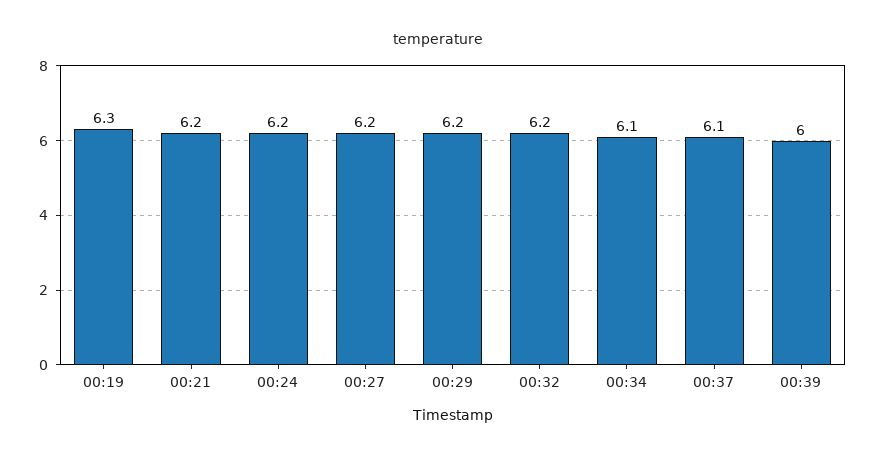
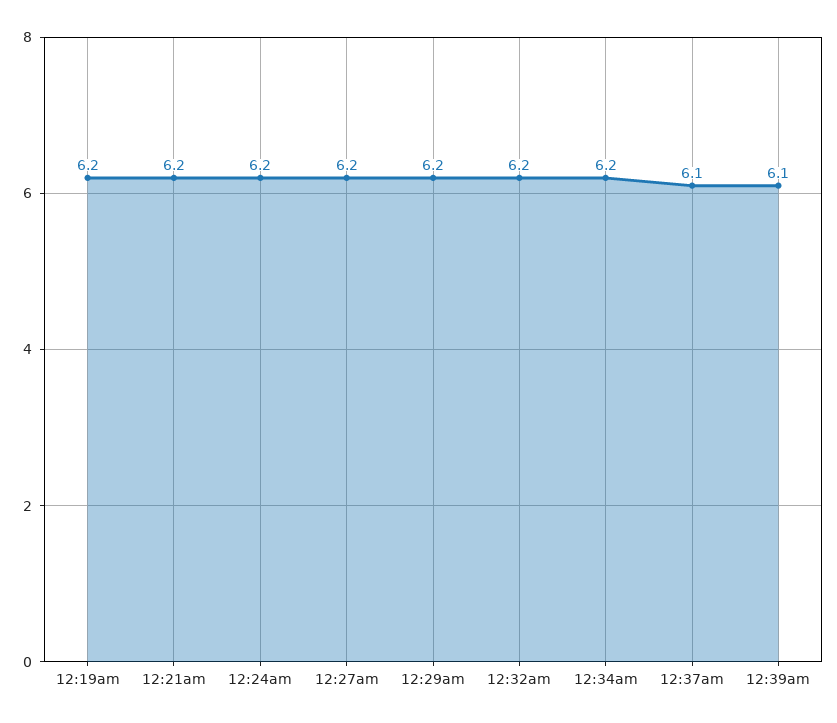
00:19: 6.3 -> 6.2
00:34: 6.1 -> 6.2
00:39: 6 -> 6.1

